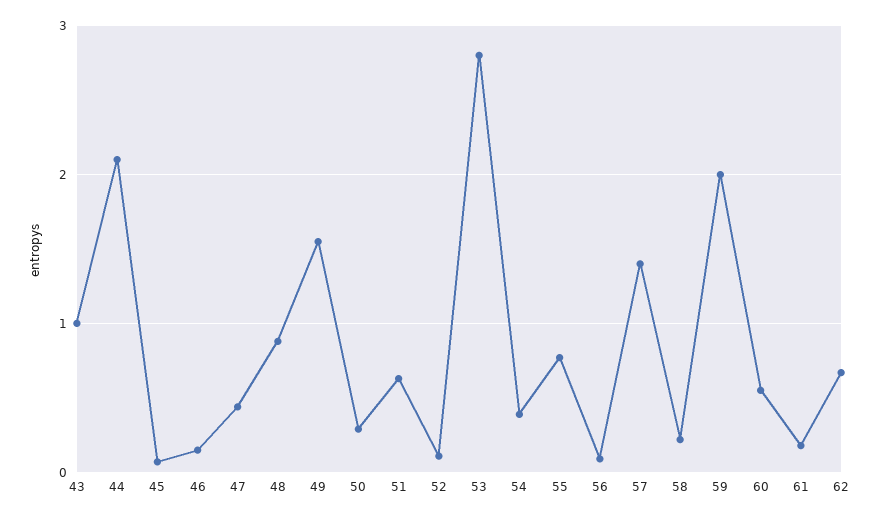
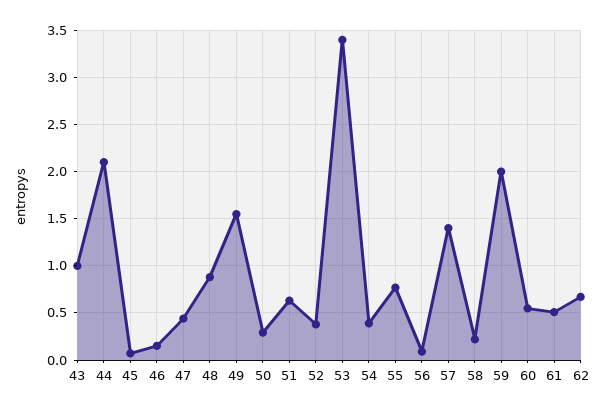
52: 0.1 -> 0.4
53: 2.8 -> 3.4
61: 0.2 -> 0.5

